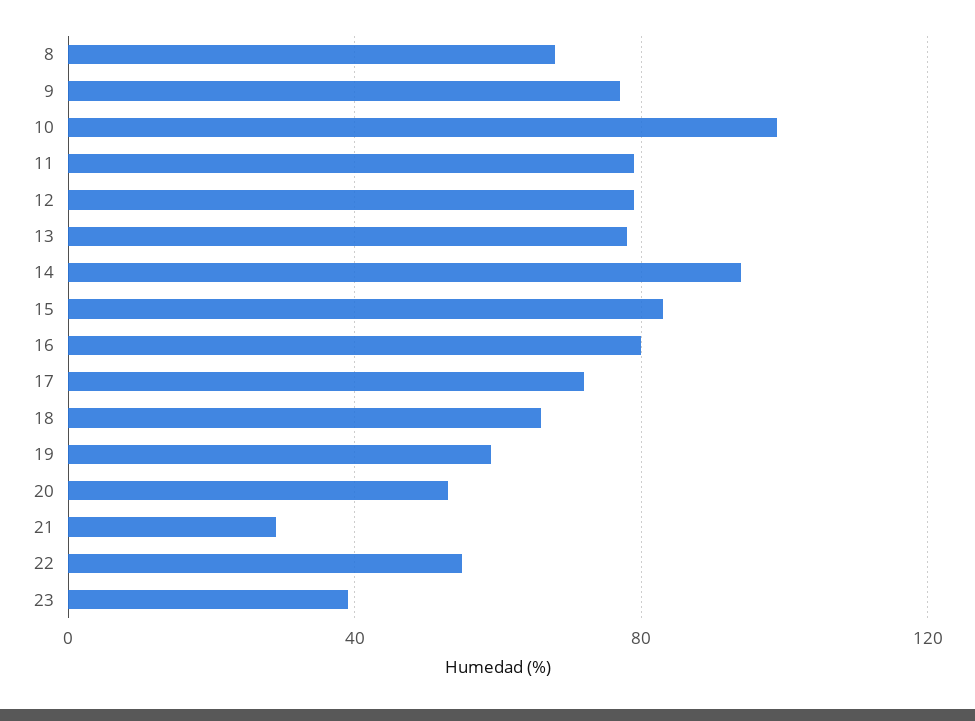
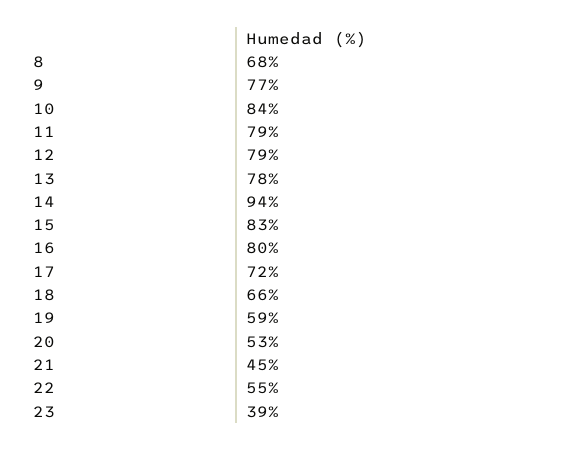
10: 100 -> 84
21: 30 -> 45

